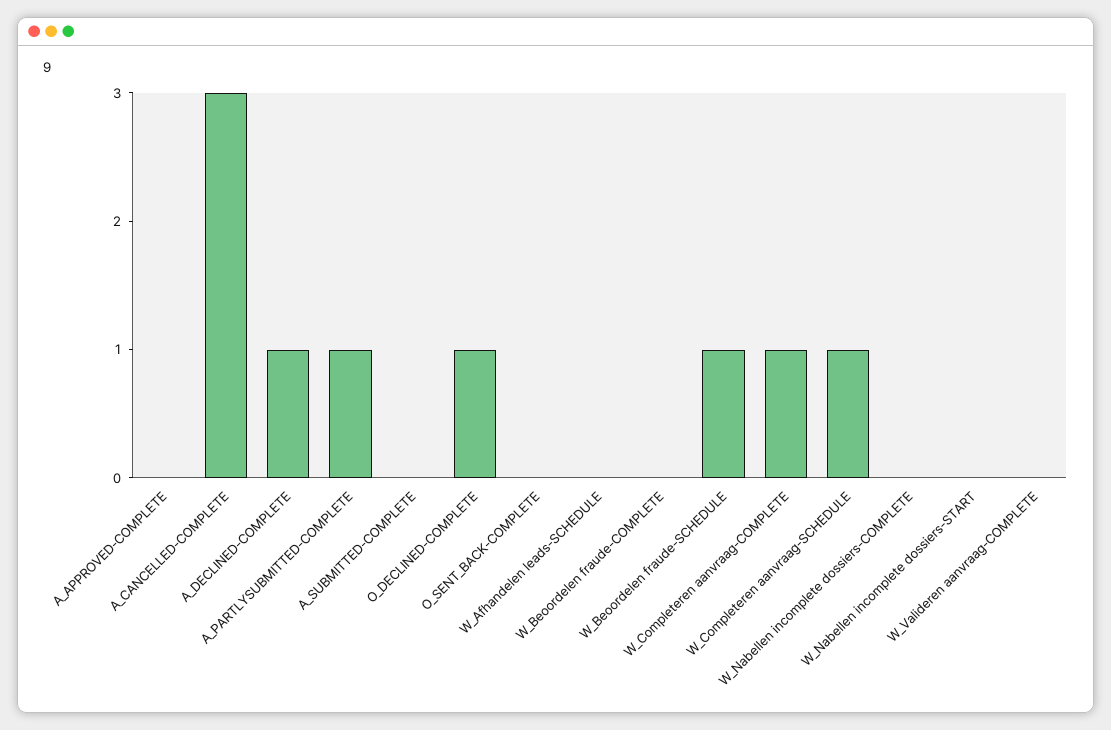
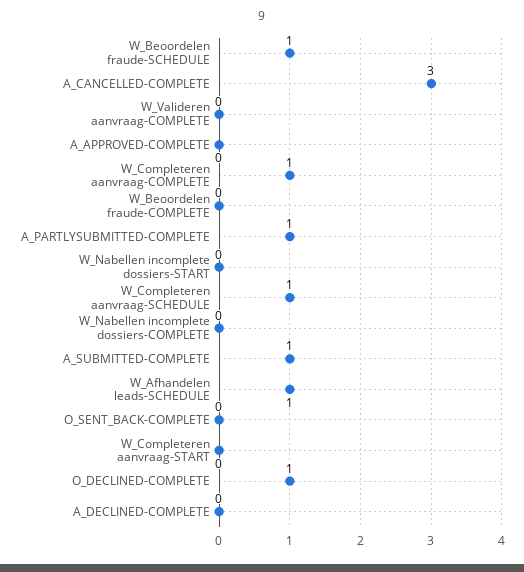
A_DECLINED-COMPLETE: 1 -> 0
A_SUBMITTED-COMPLETE: 0 -> 1
W_Afhandelen leads-SCHEDULE: 0 -> 1
W_Completeren aanvraag-START: none -> 0

